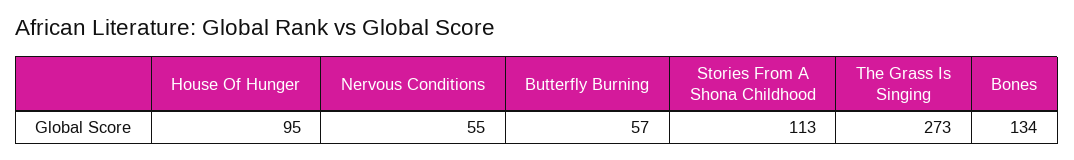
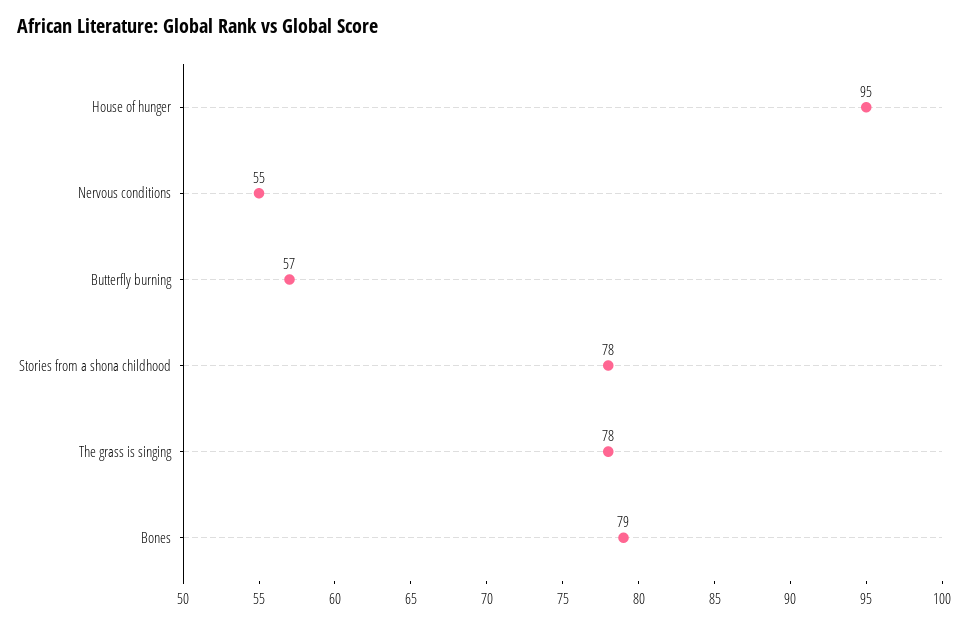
Stories From A Shona Childhood: 113 -> 78
The Grass Is Singing: 273 -> 78
Bones: 134 -> 79

